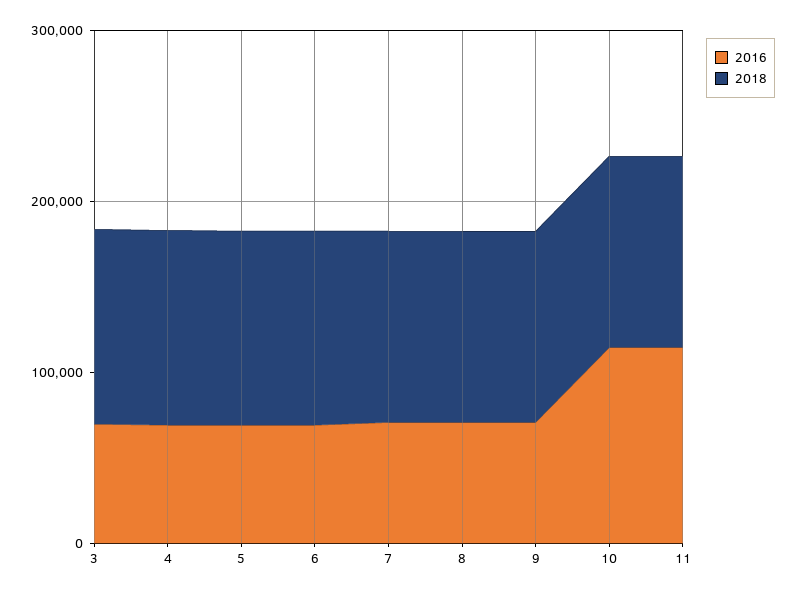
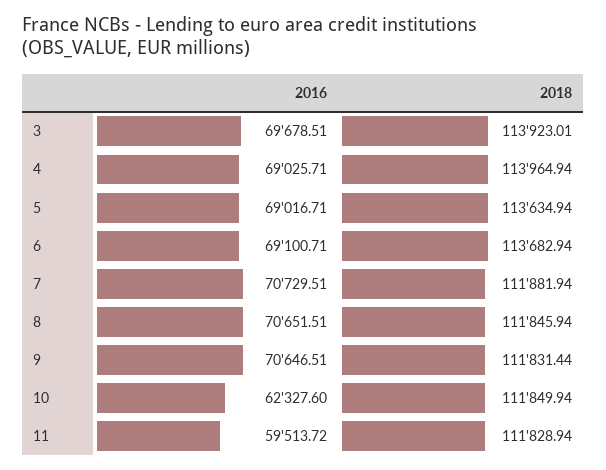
2016, 10: 120000 -> 62327.6
2016, 11: 120000 -> 59513.72

